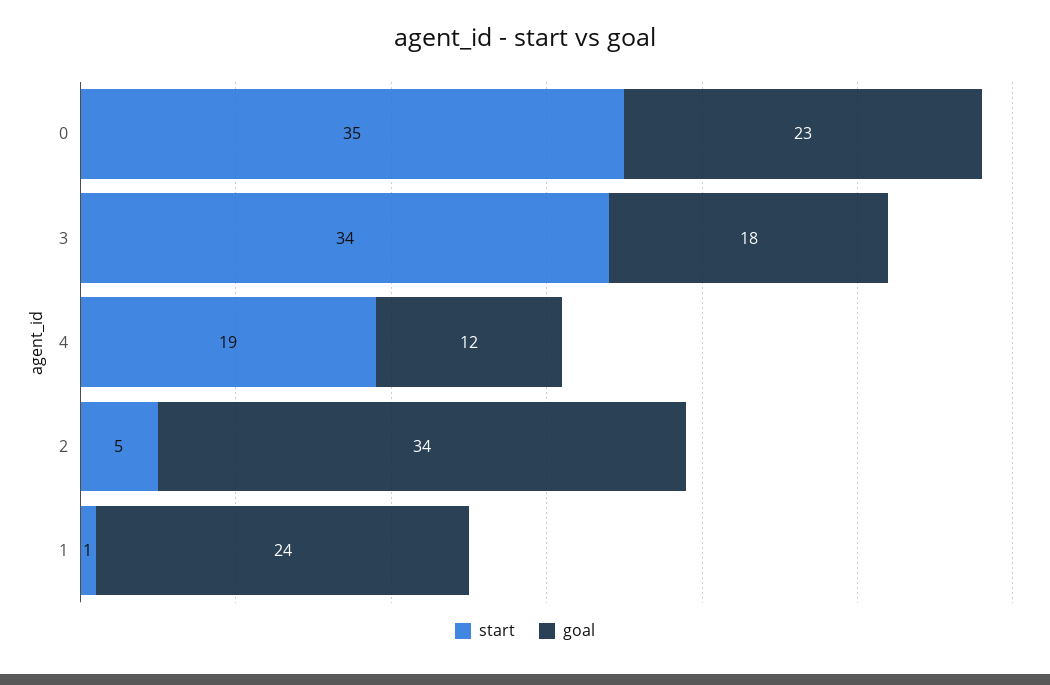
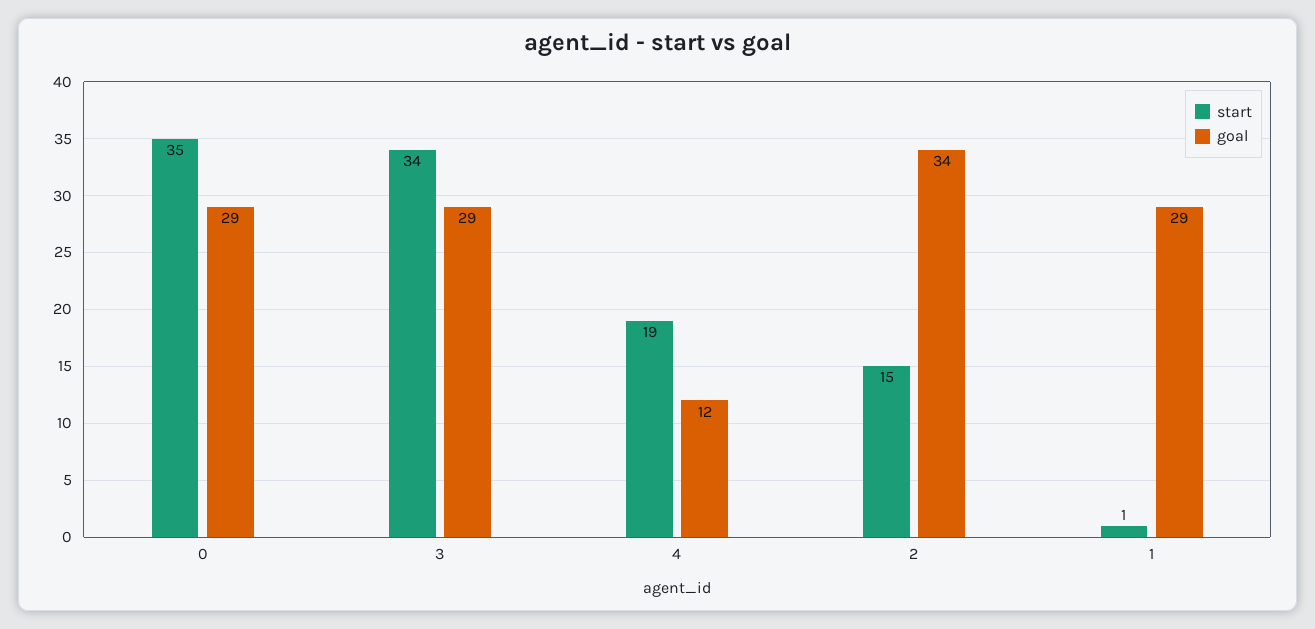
goal, 0: 23 -> 29
goal, 3: 18 -> 29
start, 2: 5 -> 15
goal, 1: 24 -> 29

